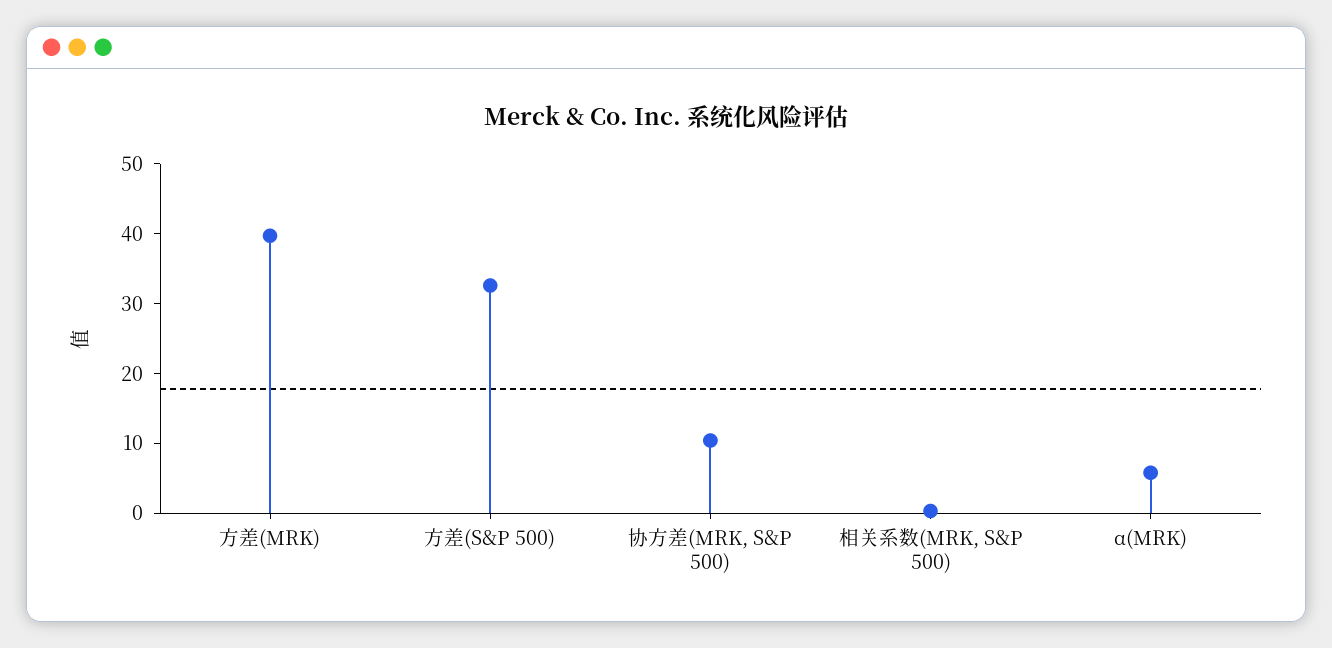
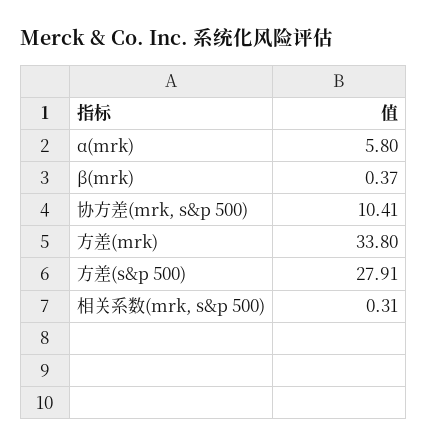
方差(MRK): 40 -> 33.8
方差(S&P 500): 32 -> 27.91
β(mrk): none -> 0.37

